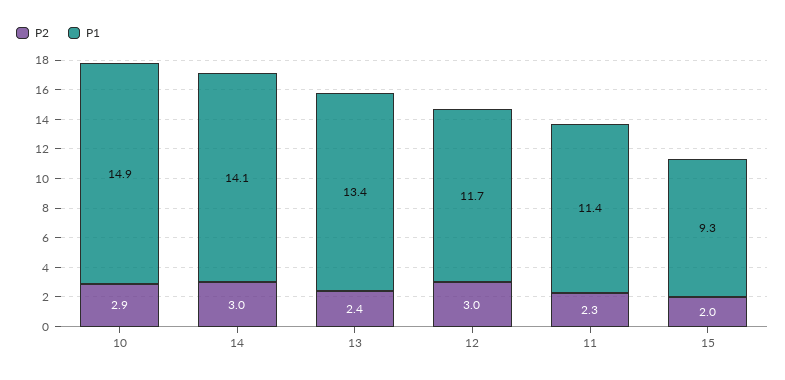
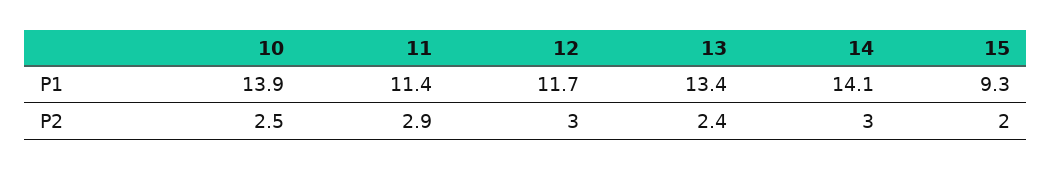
P2, 10: 2.9 -> 2.5
P1, 10: 14.9 -> 13.9
P2, 11: 2.3 -> 2.9

